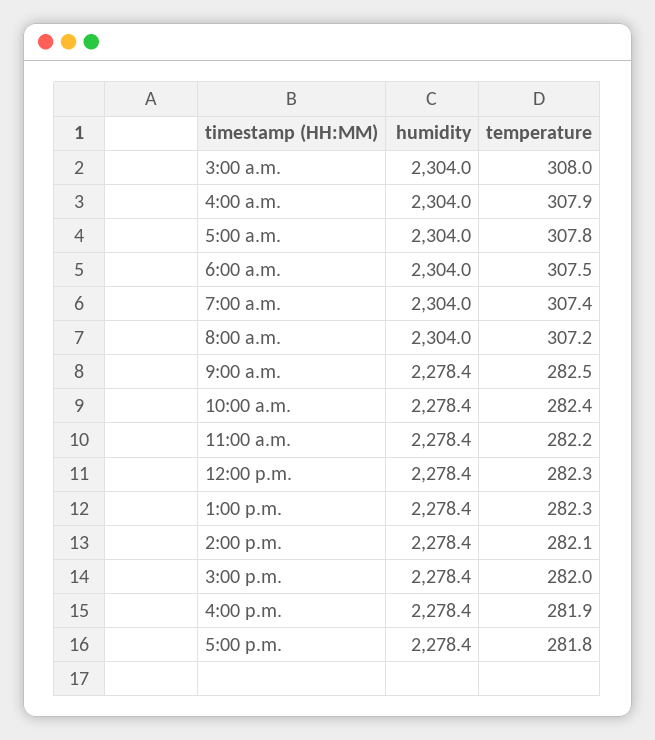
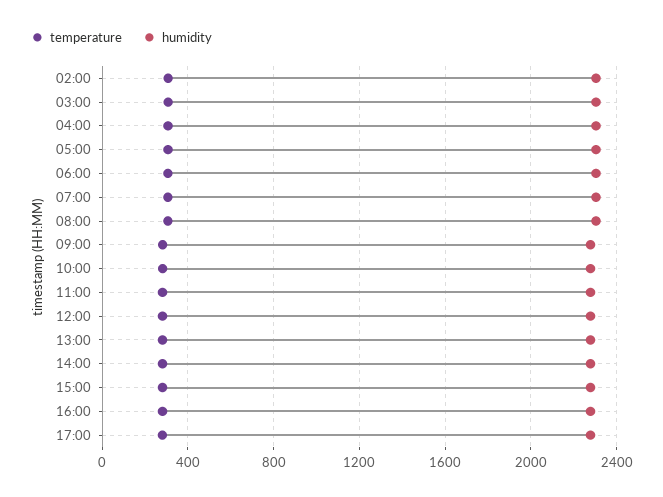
temperature, 02:00: none -> 300
humidity, 02:00: none -> 2300

